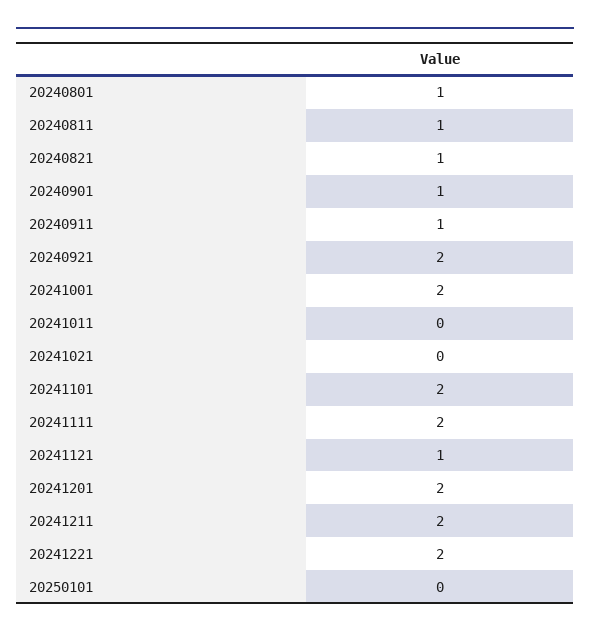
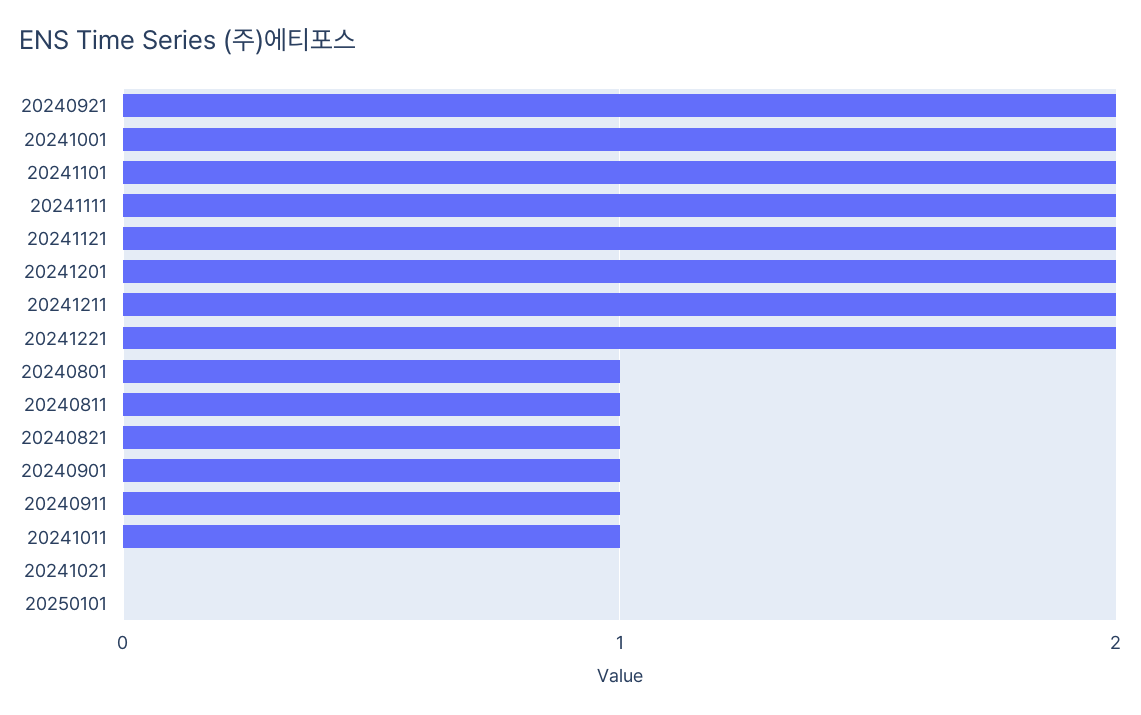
20241011: 0 -> 1
20241121: 1 -> 2

